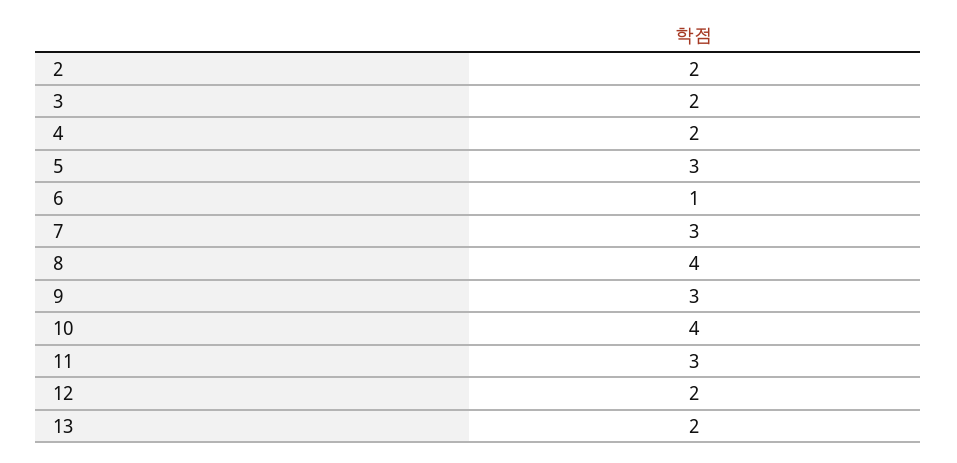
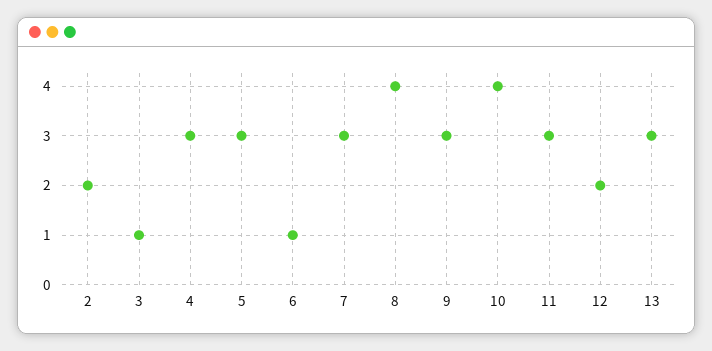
3: 2 -> 1
4: 2 -> 3
13: 2 -> 3

